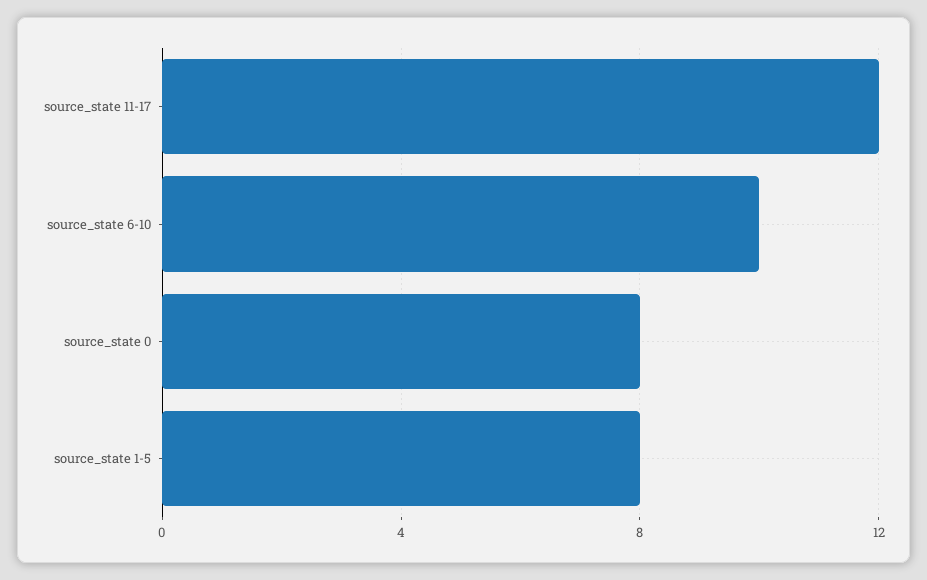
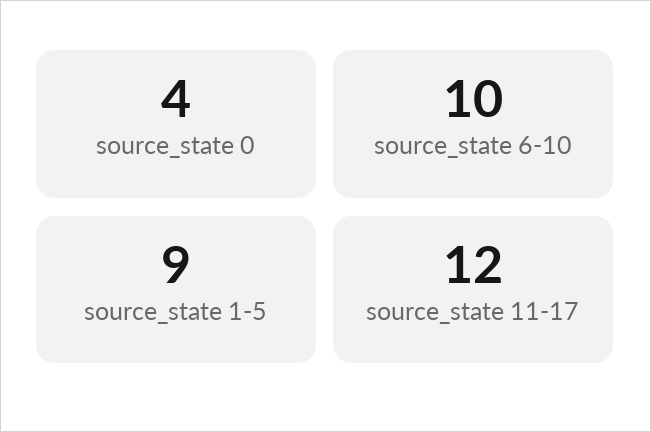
source_state 0: 8 -> 4
source_state 1-5: 8 -> 9

